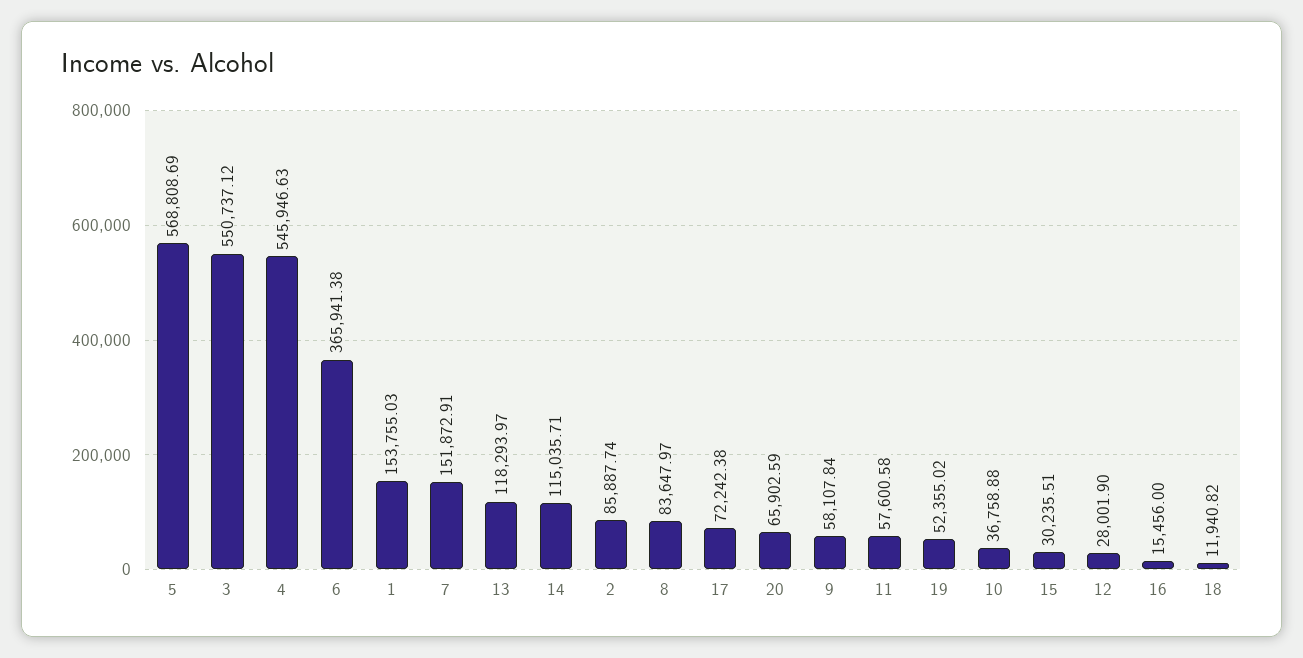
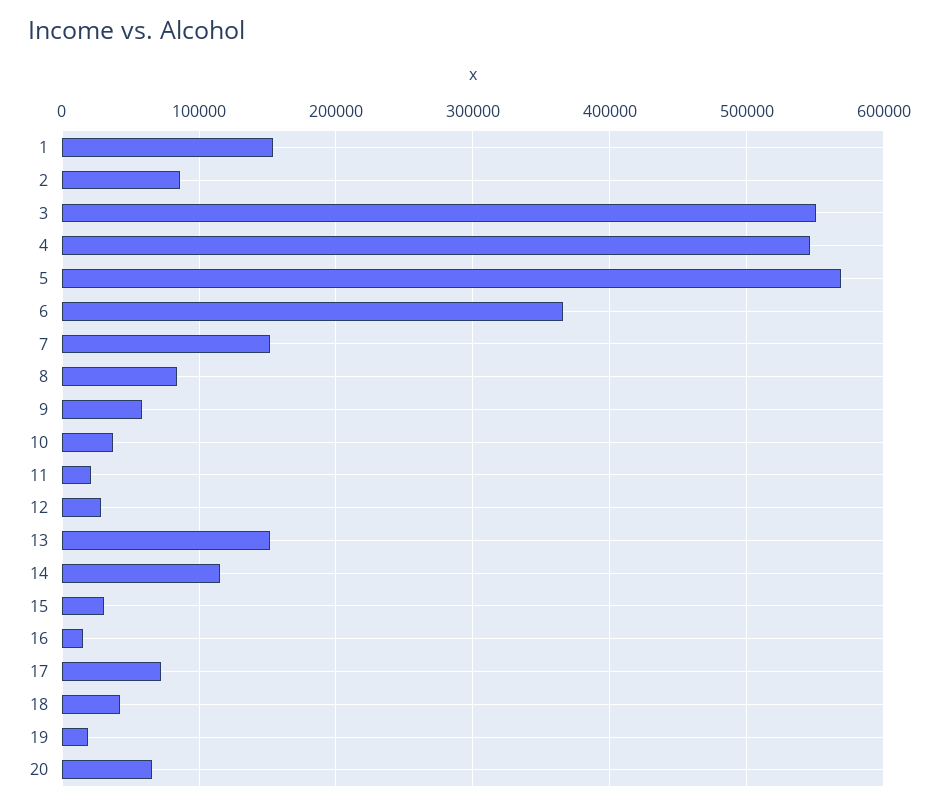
13: 118293.97 -> 150000
11: 57600.58 -> 20000
19: 52355.02 -> 20000
18: 11940.82 -> 40000

